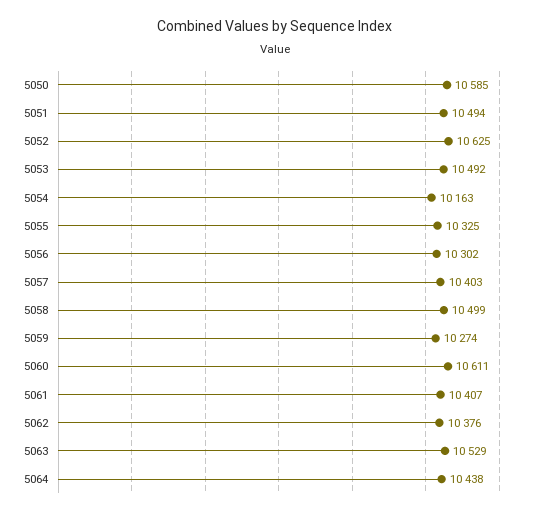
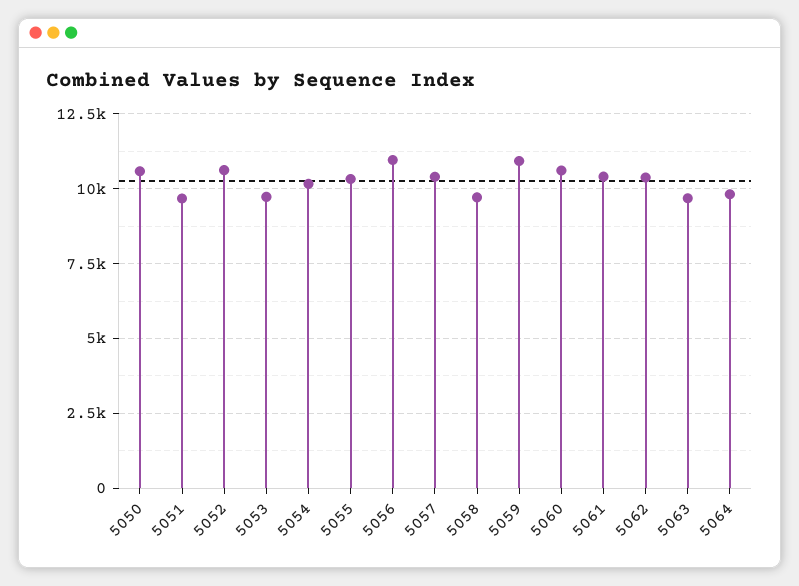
5051: 10494 -> 9750
5053: 10492 -> 9750
5056: 10302 -> 11000
5058: 10499 -> 9750
5059: 10274 -> 11000
5063: 10529 -> 9750
5064: 10438 -> 9750

